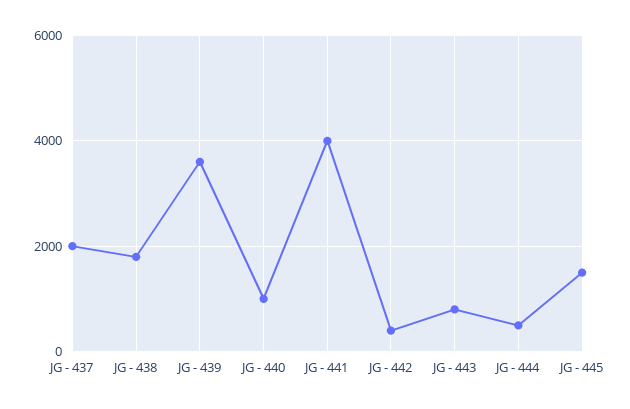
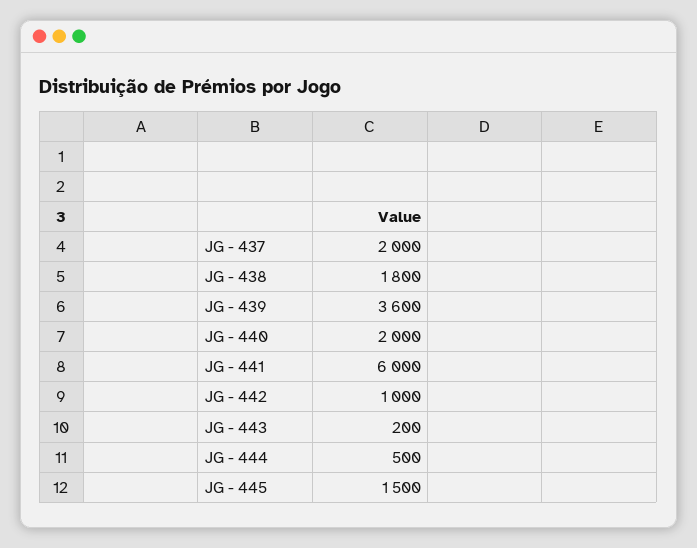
JG - 440: 1000 -> 2000
JG - 441: 4000 -> 6000
JG - 442: 400 -> 1000
JG - 443: 800 -> 200

